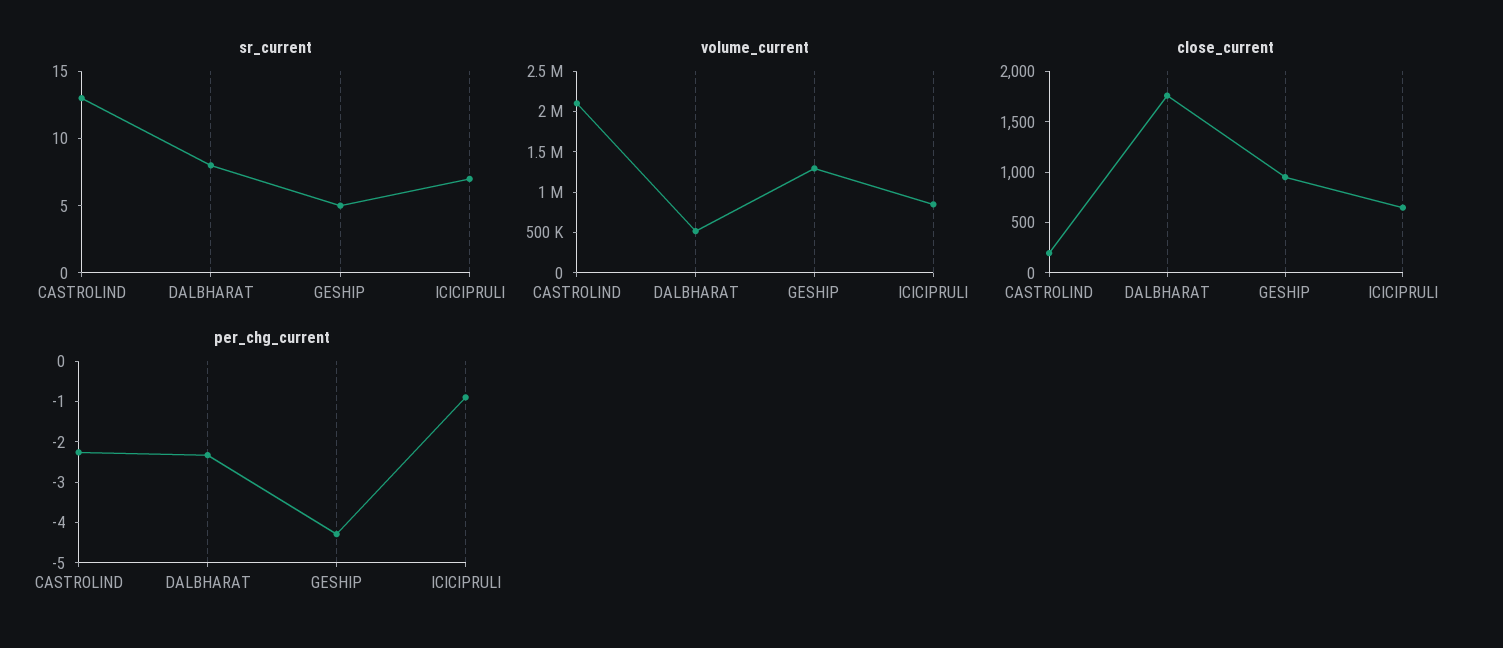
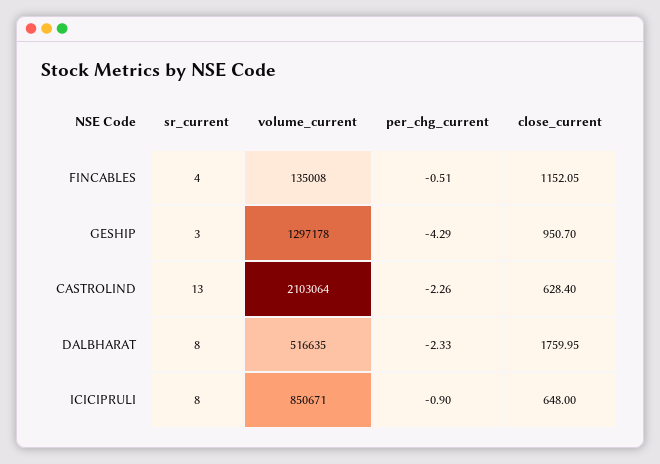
sr_current, GESHIP: 5 -> 3
sr_current, ICICIPRULI: 7 -> 8
close_current, CASTROLIND: 200 -> 628.4
sr_current, FINCABLES: none -> 4
volume_current, FINCABLES: none -> 135008
per_chg_current, FINCABLES: none -> -0.51
close_current, FINCABLES: none -> 1152.05

